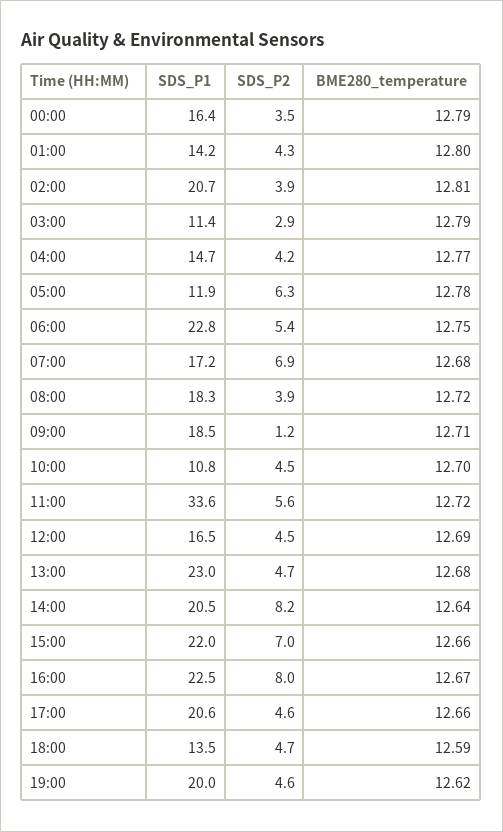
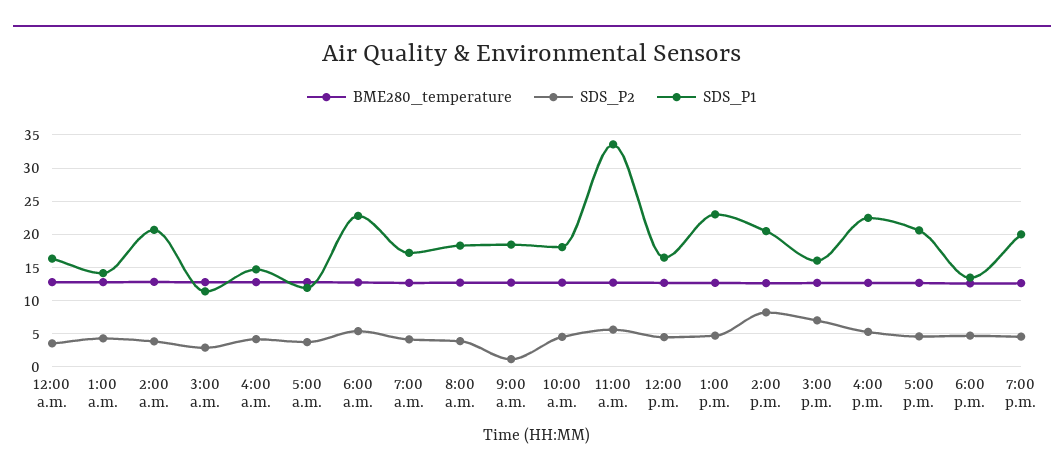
SDS_P2, 05:00: 6.3 -> 4
SDS_P2, 07:00: 6.9 -> 4
SDS_P1, 10:00: 10.8 -> 18
SDS_P1, 15:00: 22 -> 16
SDS_P2, 16:00: 8 -> 5

